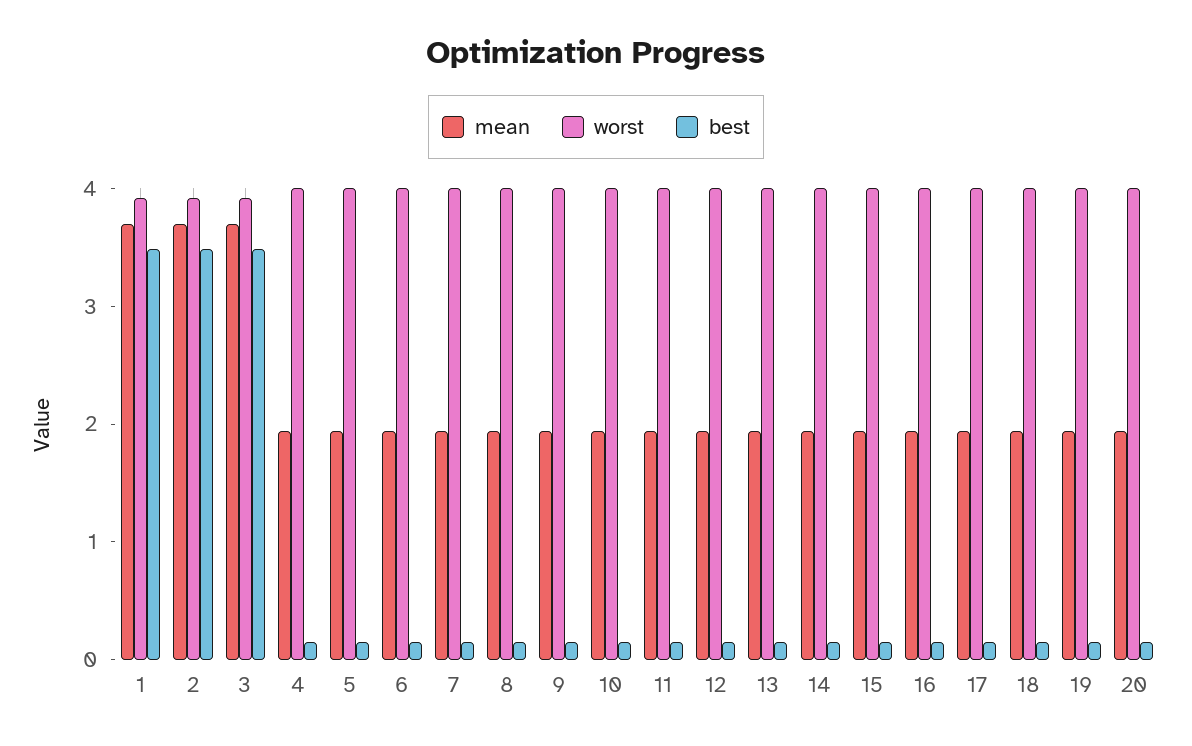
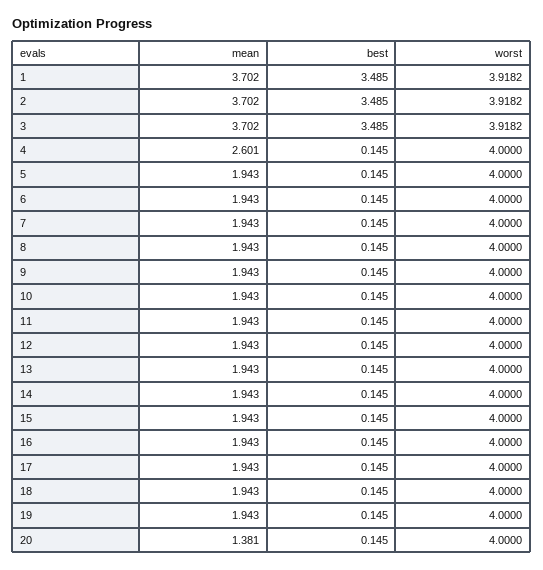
mean, 4: 2 -> 2.601
mean, 20: 2 -> 1.381

